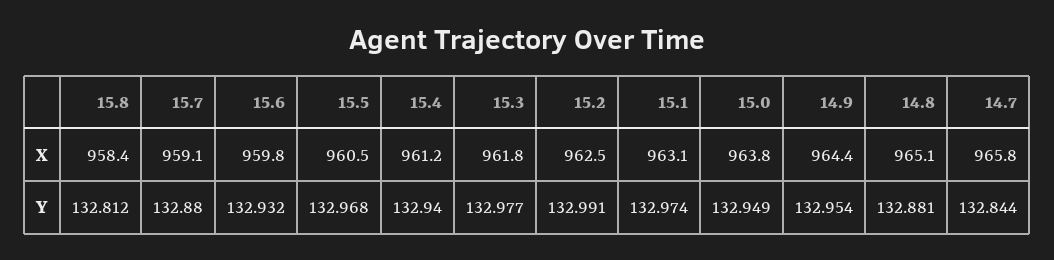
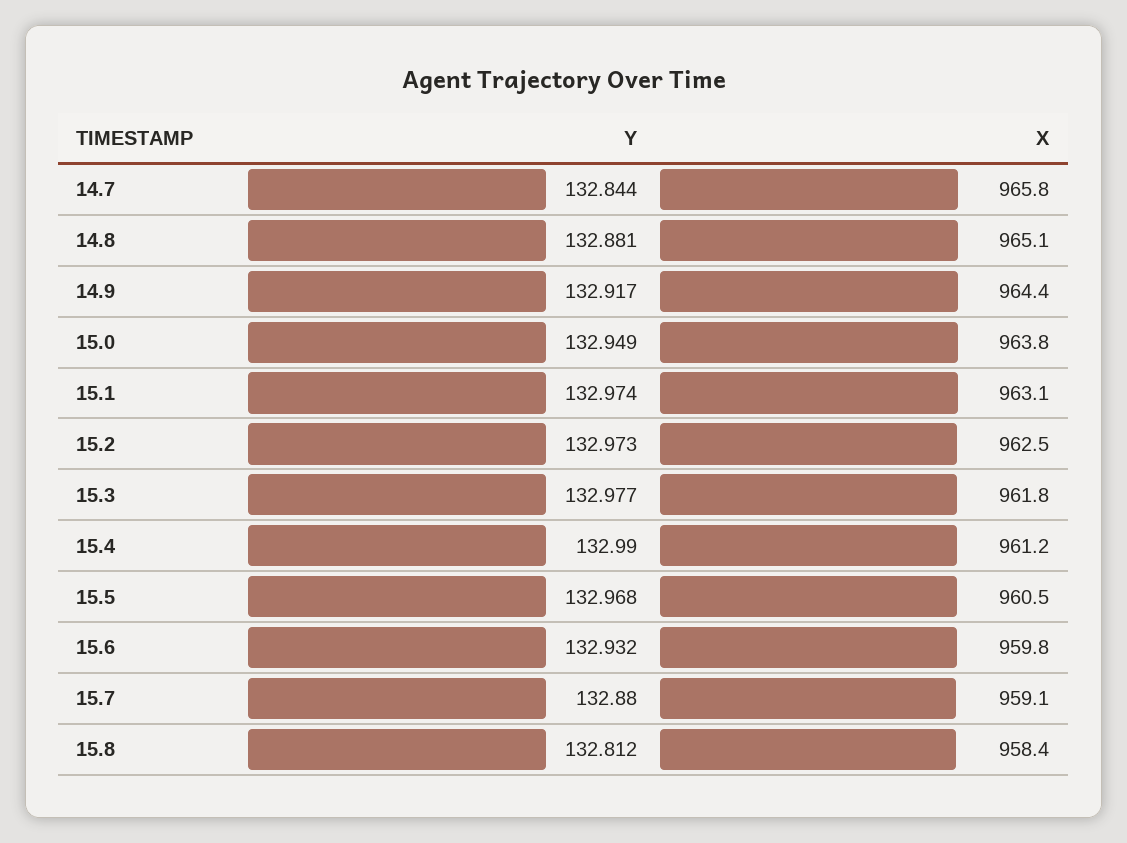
15.4, Y: 132.94 -> 132.99
15.2, Y: 132.991 -> 132.973
14.9, Y: 132.954 -> 132.917

